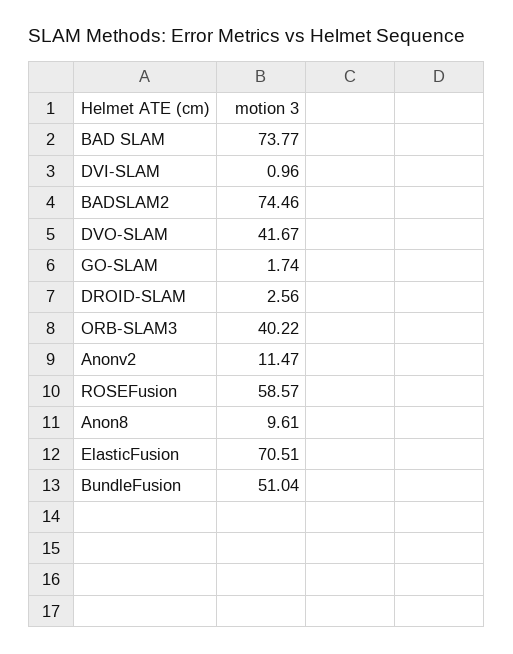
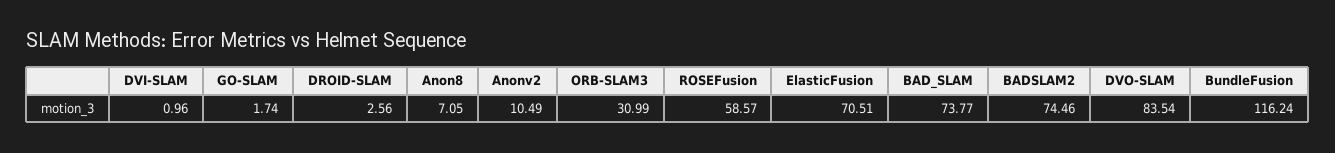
DVO-SLAM: 41.67 -> 83.54
ORB-SLAM3: 40.22 -> 30.99
Anonv2: 11.47 -> 10.49
Anon8: 9.61 -> 7.05
BundleFusion: 51.04 -> 116.24

